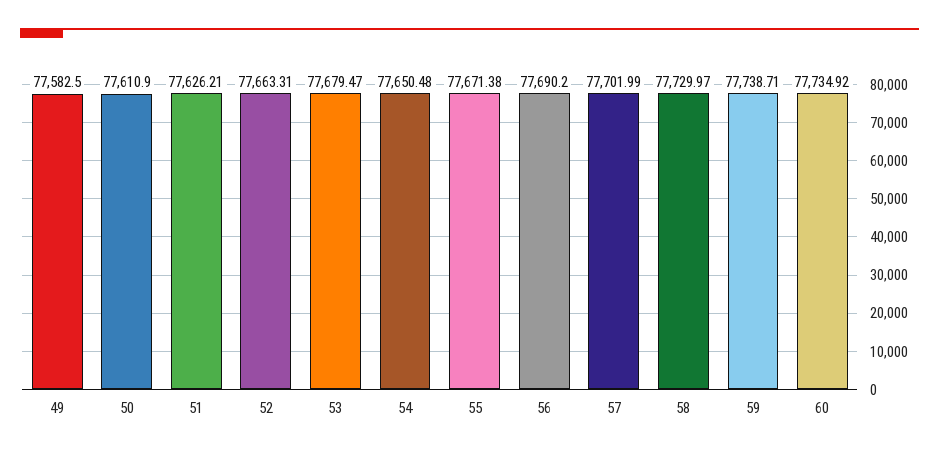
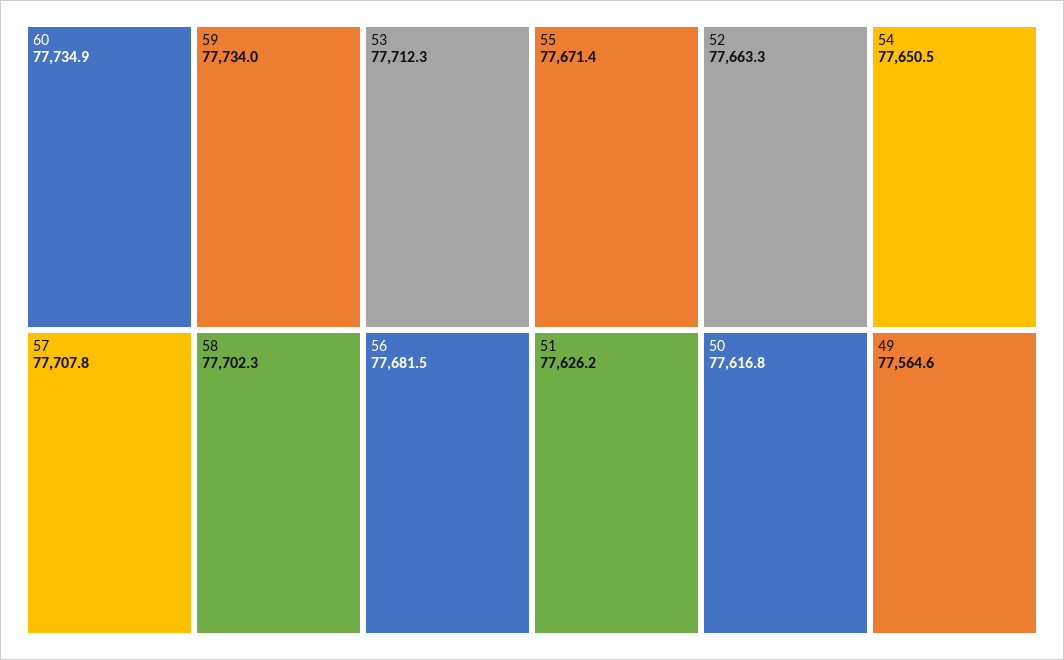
49: 77582.5 -> 77564.6
50: 77610.9 -> 77616.8
53: 77679.47 -> 77712.3
56: 77690.2 -> 77681.5
57: 77701.99 -> 77707.8
58: 77729.97 -> 77702.3
59: 77738.71 -> 77734

